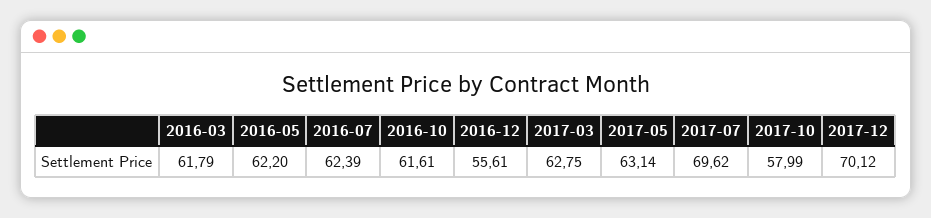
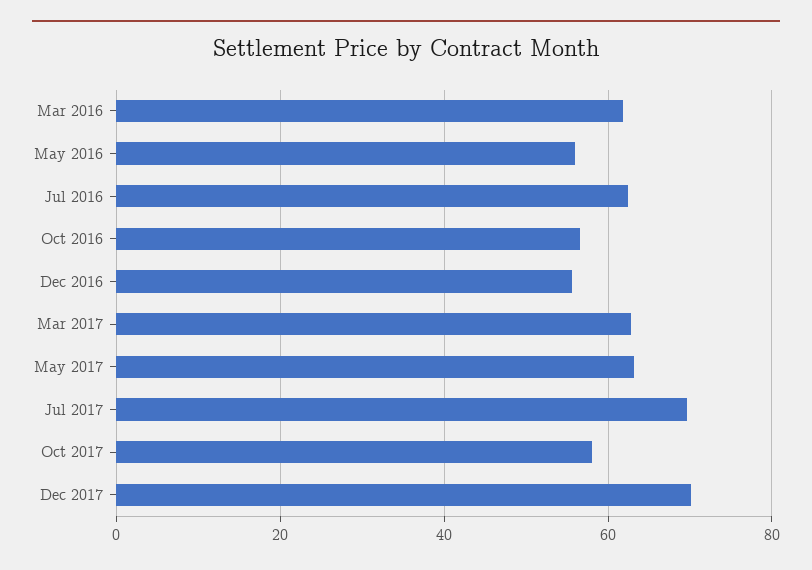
2016-05: 62.2 -> 56
2016-10: 61.61 -> 56

